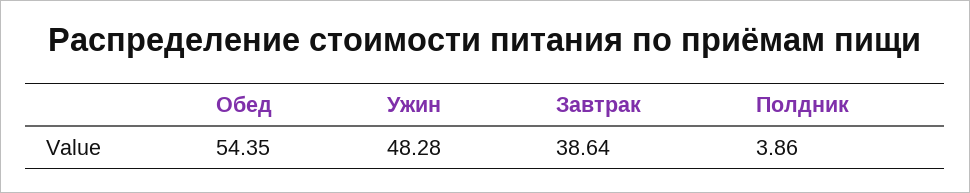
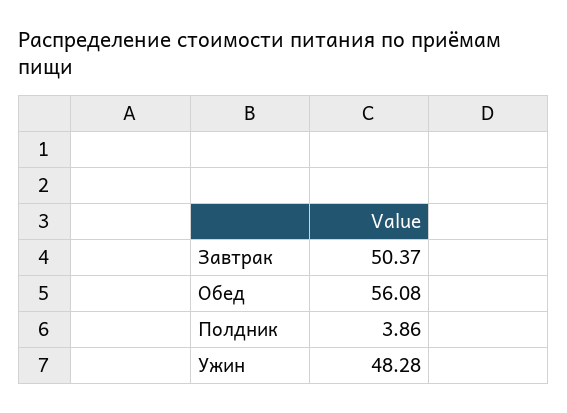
Обед: 54.35 -> 56.08
Завтрак: 38.64 -> 50.37

